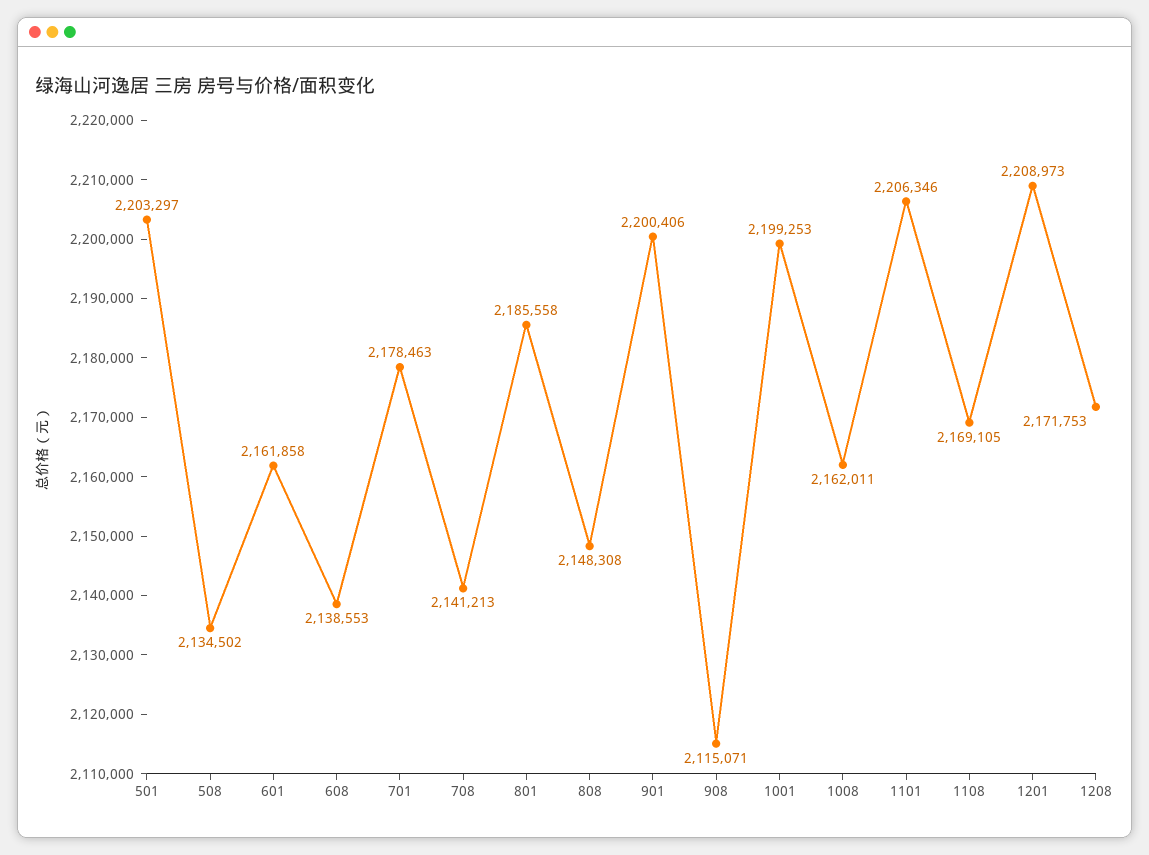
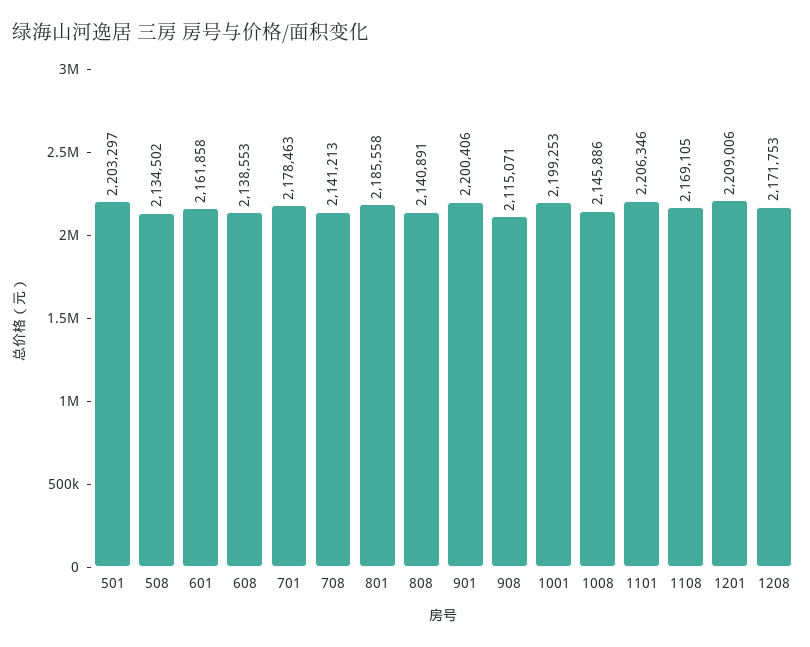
808: 2148308 -> 2140891
1008: 2162011 -> 2145886
1201: 2208973 -> 2209006

